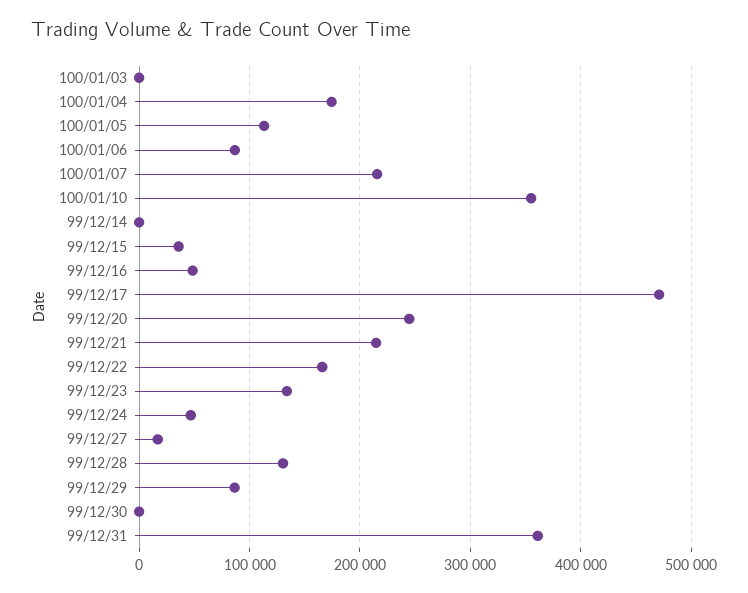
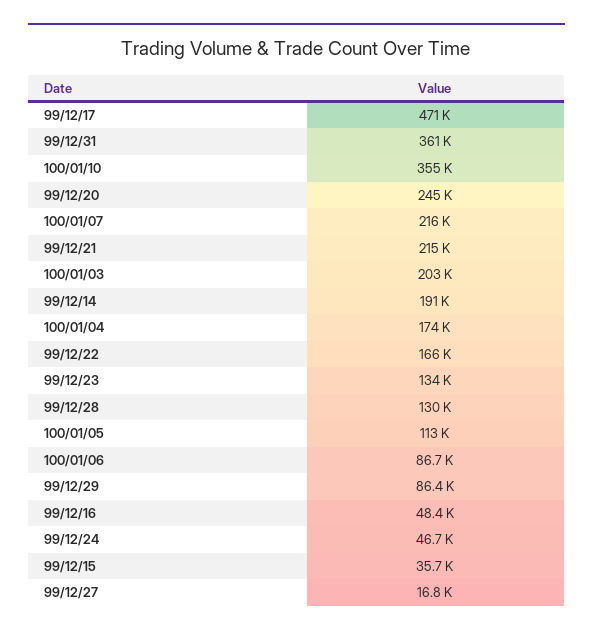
100/01/03: 0 -> 203000
99/12/14: 0 -> 191000
99/12/30: 0 -> none

